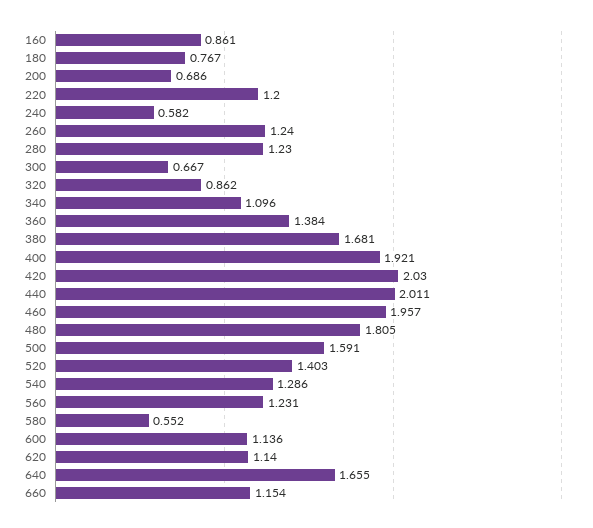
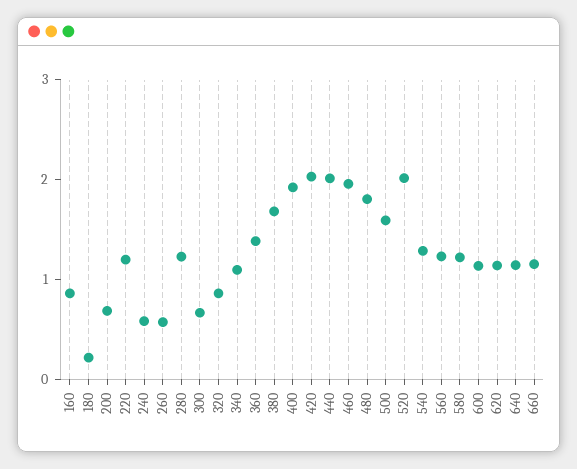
180: 0.767 -> 0.2
260: 1.24 -> 0.6
520: 1.403 -> 2
580: 0.552 -> 1.2
640: 1.655 -> 1.2

